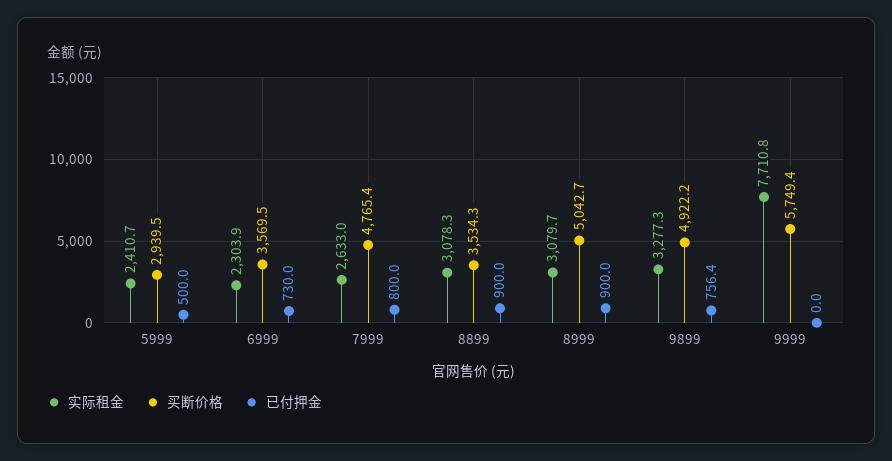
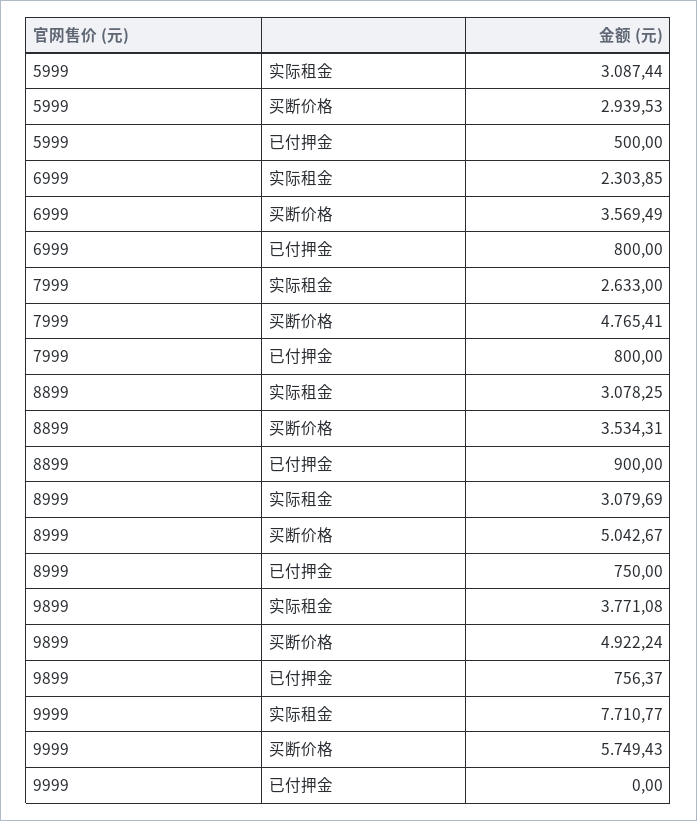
实际租金, 5999: 2410.7 -> 3087.44
已付押金, 6999: 730 -> 800
已付押金, 8999: 900 -> 750
实际租金, 9899: 3277.3 -> 3771.08

